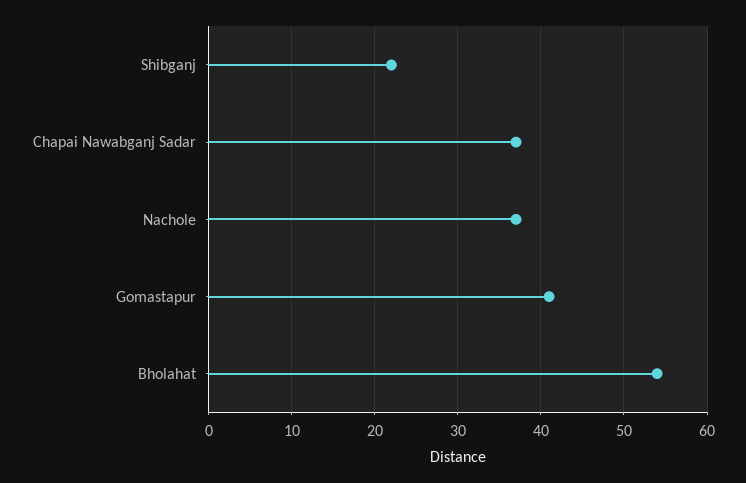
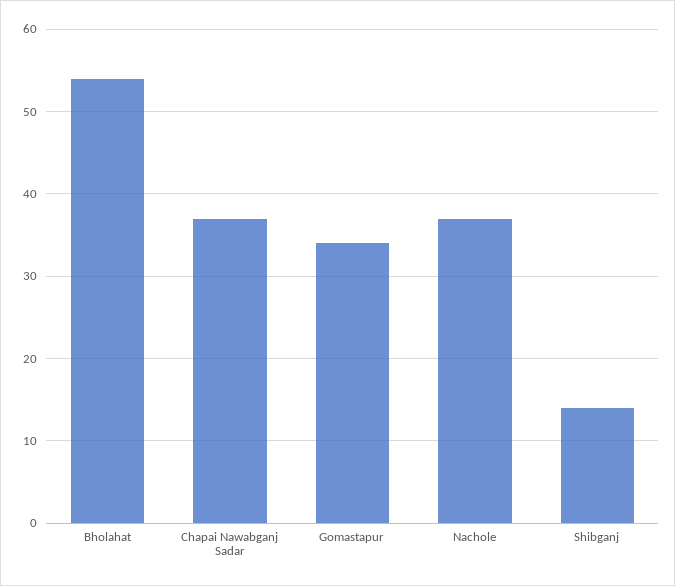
Shibganj: 22 -> 14
Gomastapur: 41 -> 34

